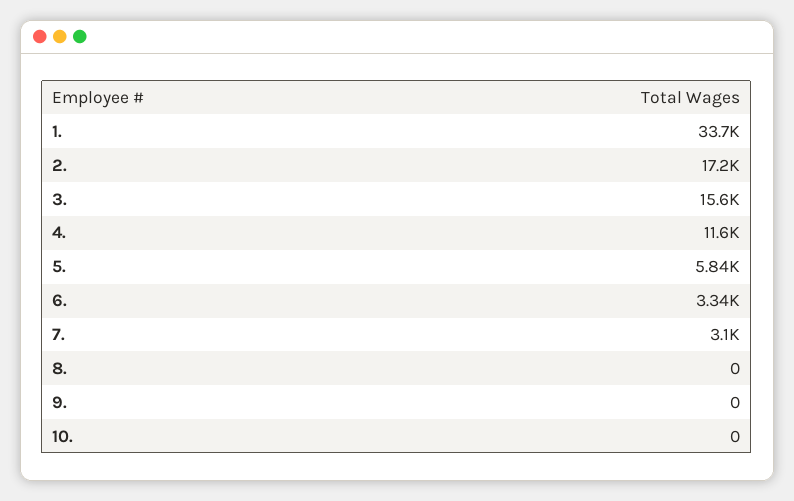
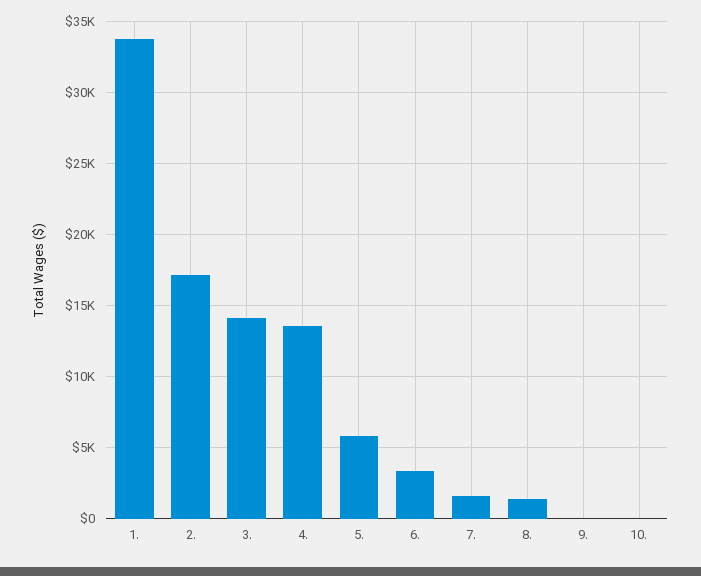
3.: 15600 -> 14000
4.: 11600 -> 13500
7.: 3100 -> 1500
8.: 0 -> 1500

